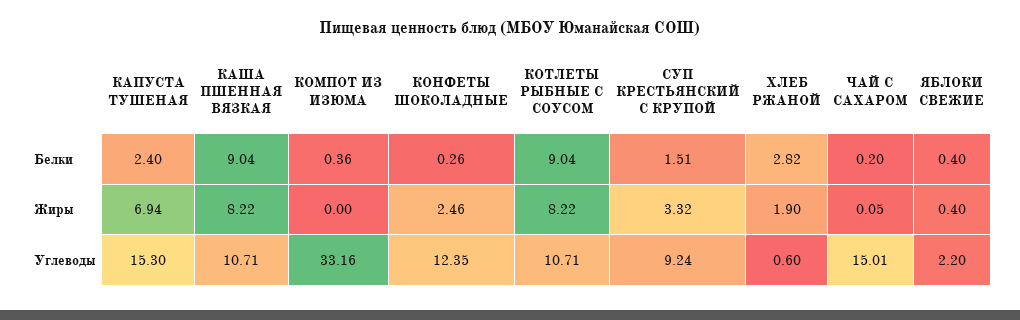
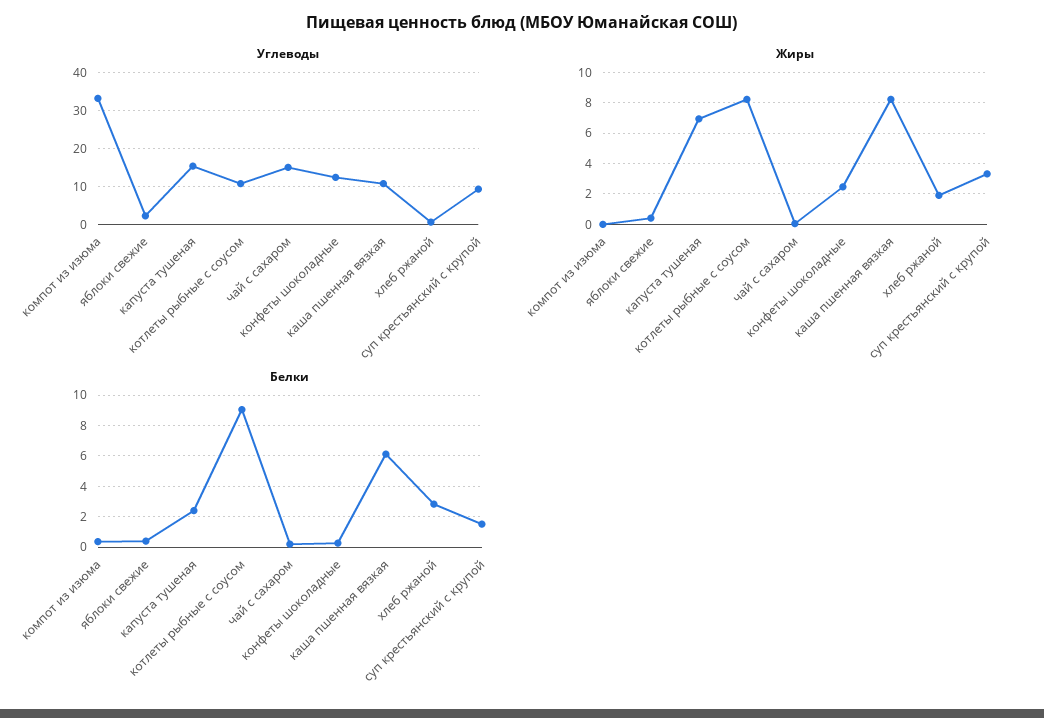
Белки, КАША ПШЕННАЯ ВЯЗКАЯ: 9.04 -> 6

